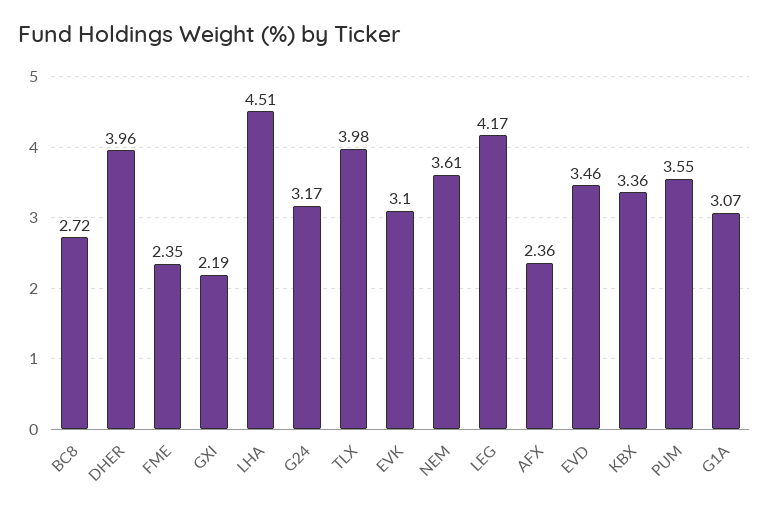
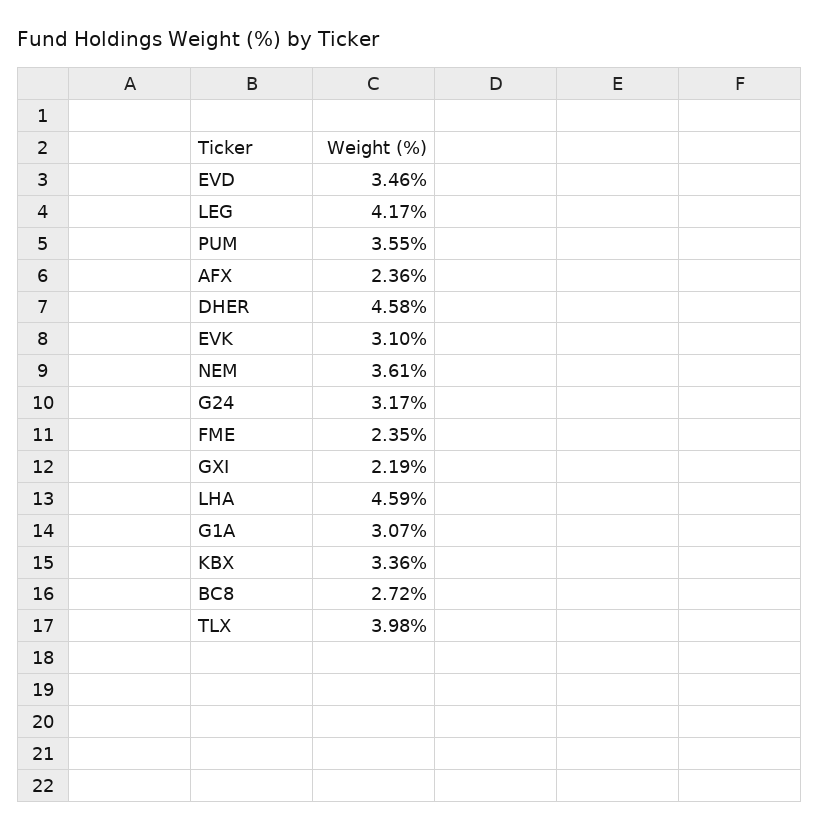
DHER: 3.96 -> 4.58
LHA: 4.51 -> 4.59

